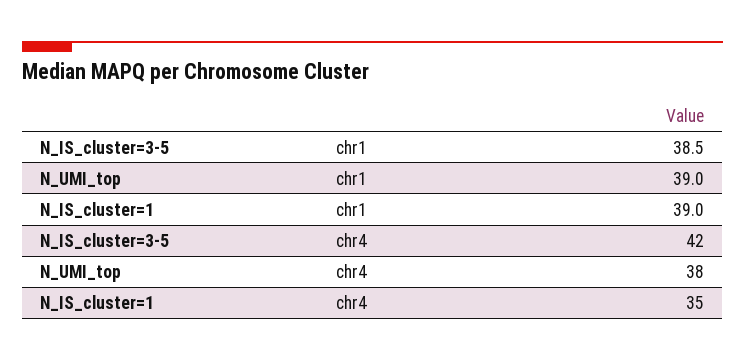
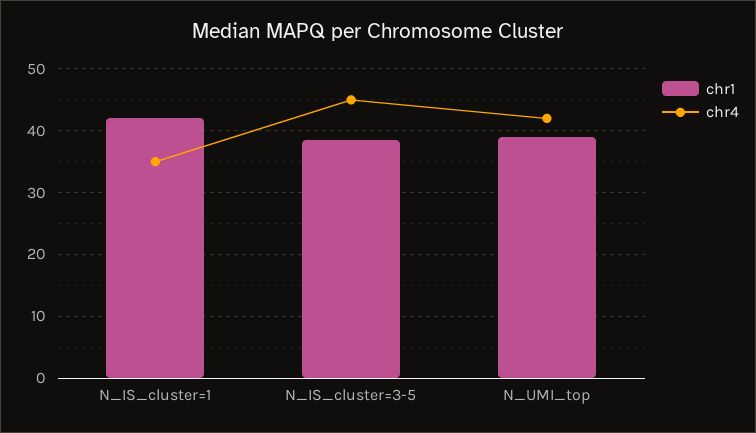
chr1, N_IS_cluster=1: 39 -> 42
chr4, N_IS_cluster=3-5: 42 -> 45
chr4, N_UMI_top: 38 -> 42

